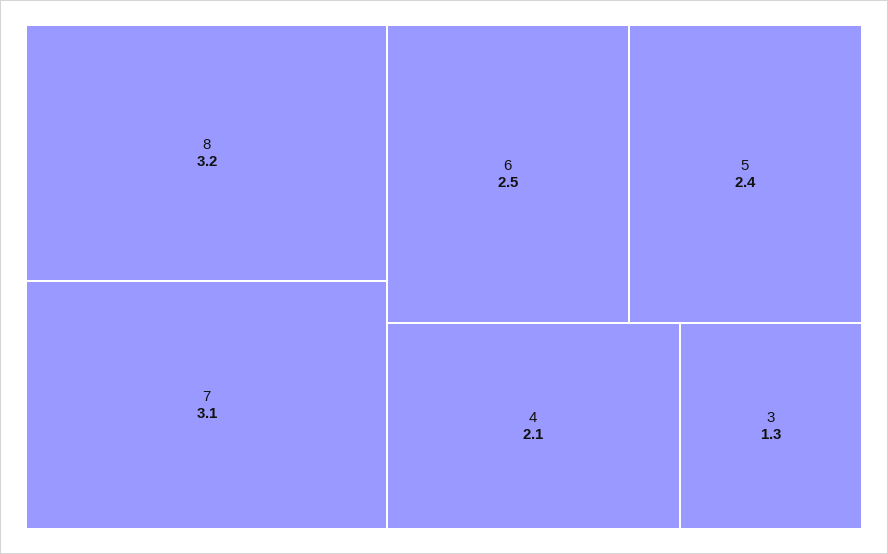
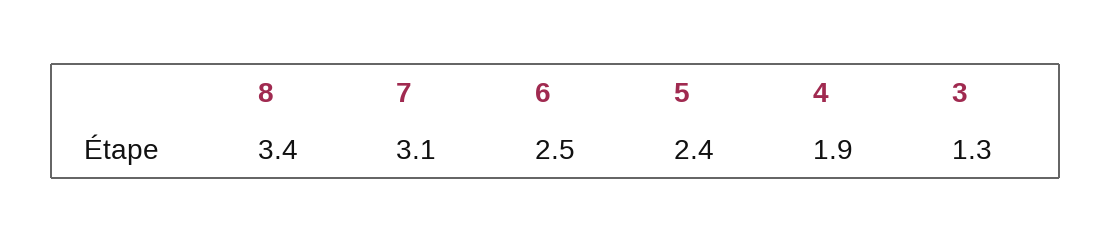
8: 3.2 -> 3.4
4: 2.1 -> 1.9

